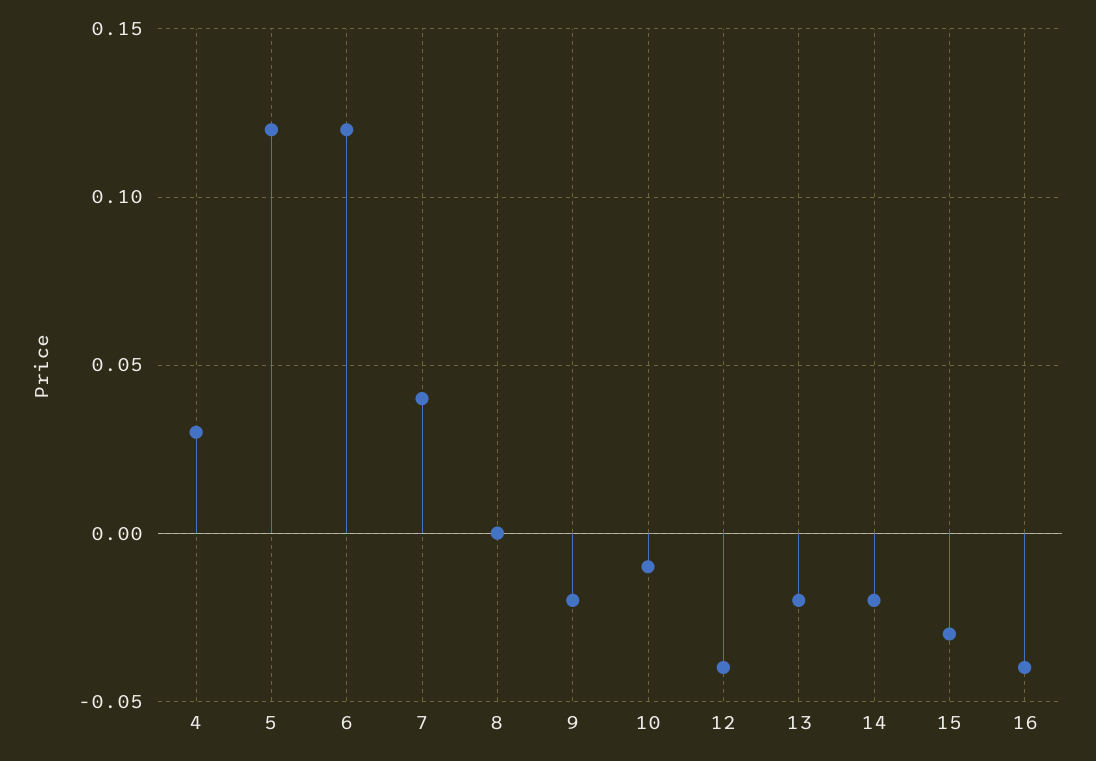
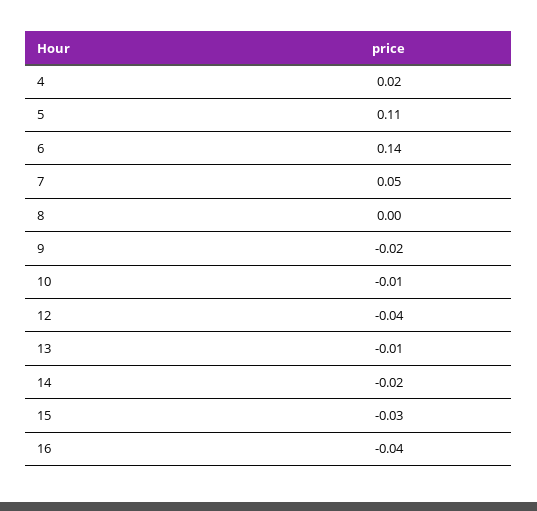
4: 0.03 -> 0.02
5: 0.12 -> 0.11
6: 0.12 -> 0.14
7: 0.04 -> 0.05
13: -0.02 -> -0.01

